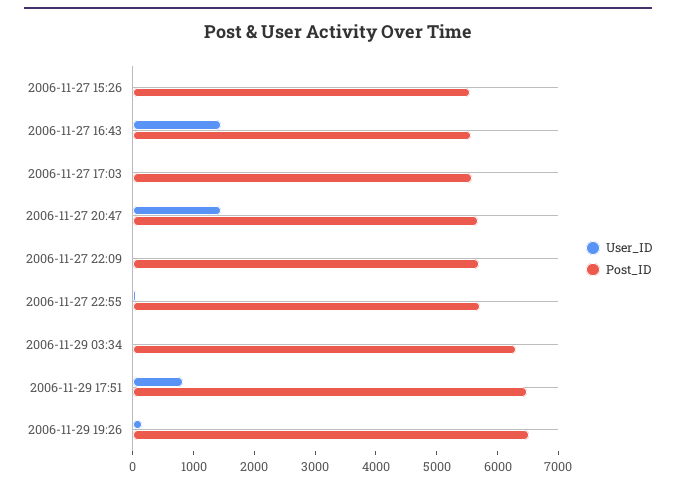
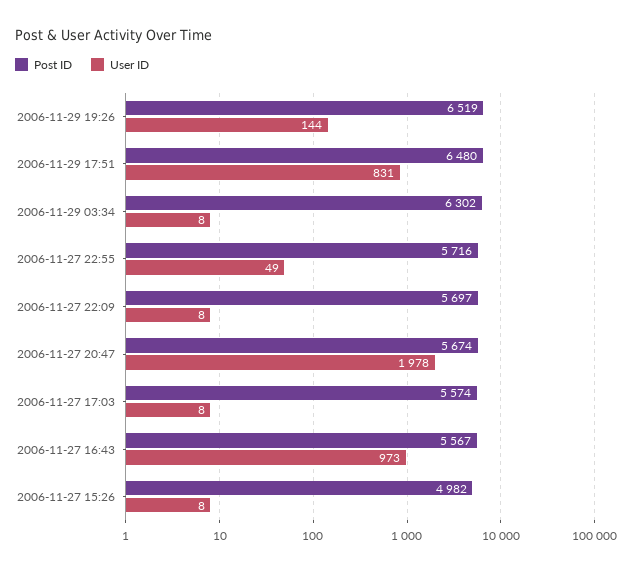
Post_ID, 2006-11-27 15:26: 5600 -> 4982
User_ID, 2006-11-27 16:43: 1400 -> 973
User_ID, 2006-11-27 20:47: 1400 -> 1978

